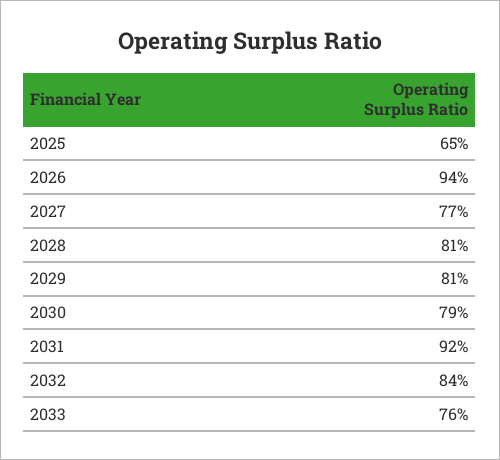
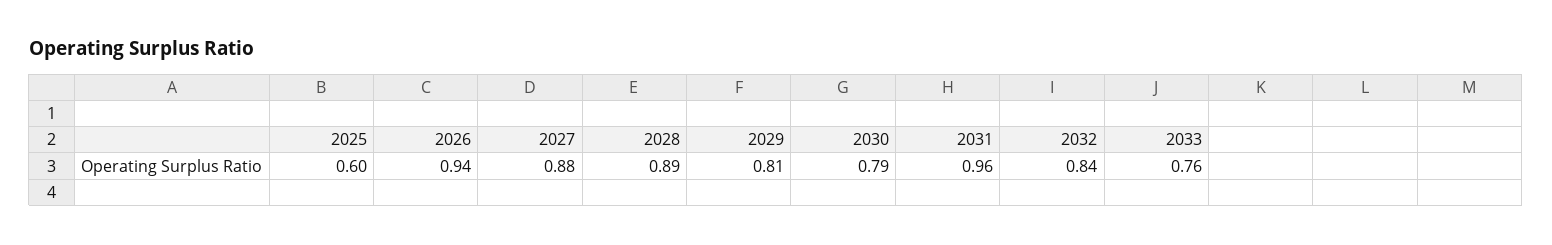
2025: 0.65 -> 0.6
2027: 0.77 -> 0.88
2028: 0.81 -> 0.89
2031: 0.92 -> 0.96

